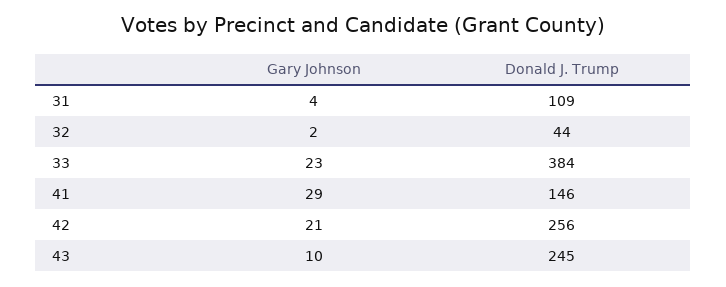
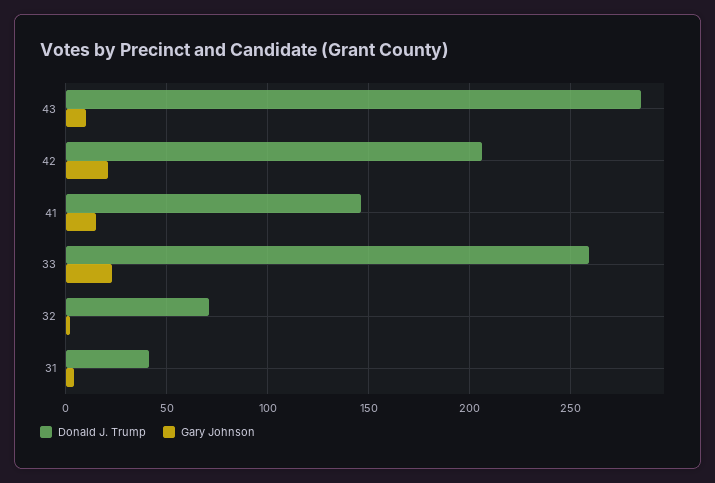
Donald J. Trump, 31: 109 -> 40
Donald J. Trump, 32: 44 -> 70
Donald J. Trump, 33: 384 -> 260
Gary Johnson, 41: 29 -> 15
Donald J. Trump, 42: 256 -> 205
Donald J. Trump, 43: 245 -> 285

